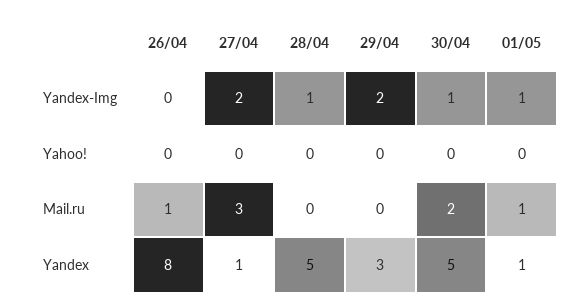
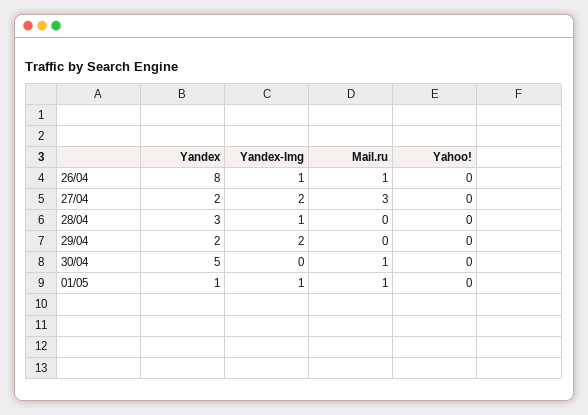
26/04, Yandex-Img: 0 -> 1
30/04, Yandex-Img: 1 -> 0
30/04, Mail.ru: 2 -> 1
27/04, Yandex: 1 -> 2
28/04, Yandex: 5 -> 3
29/04, Yandex: 3 -> 2

